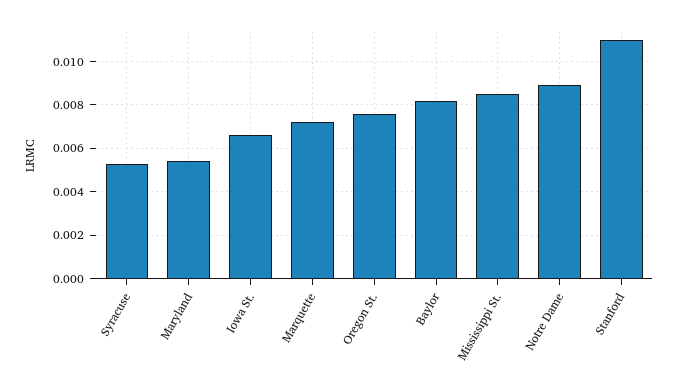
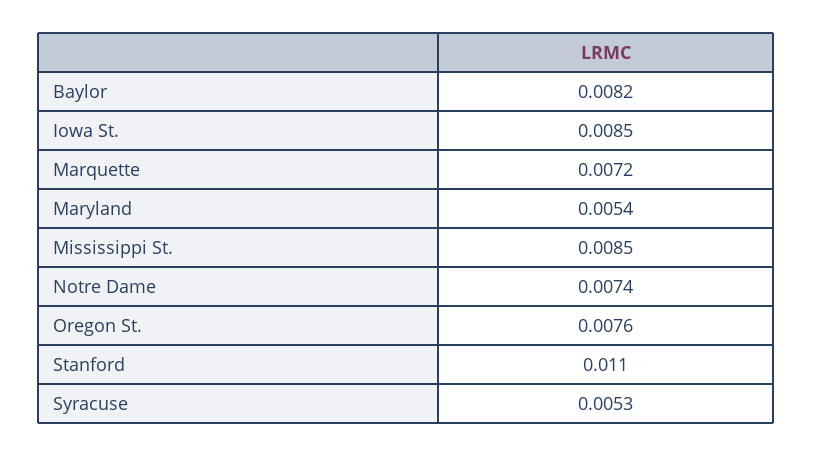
Iowa St.: 0.0065 -> 0.0085
Notre Dame: 0.009 -> 0.0074

